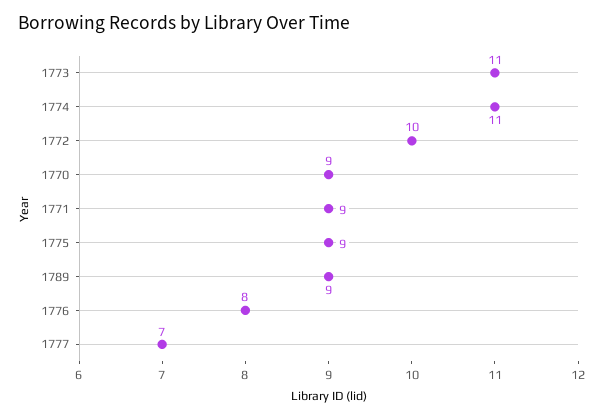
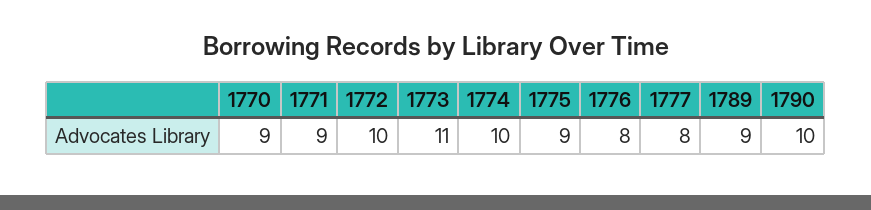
1774: 11 -> 10
1777: 7 -> 8
1790: none -> 10

